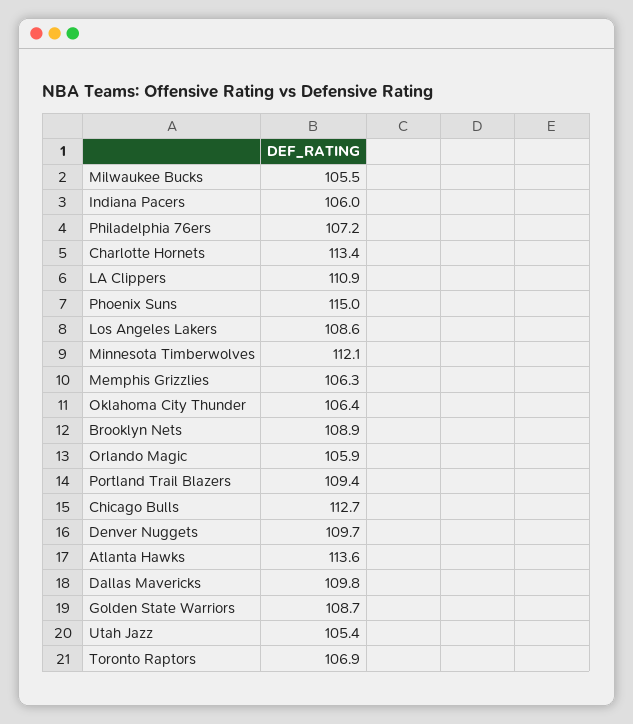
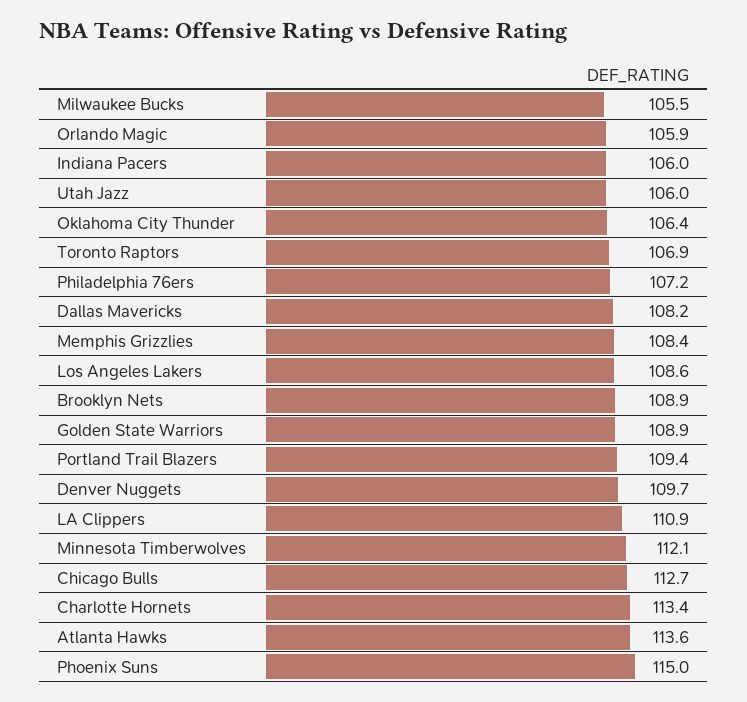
Memphis Grizzlies: 106.3 -> 108.4
Dallas Mavericks: 109.8 -> 108.2
Golden State Warriors: 108.7 -> 108.9
Utah Jazz: 105.4 -> 106

